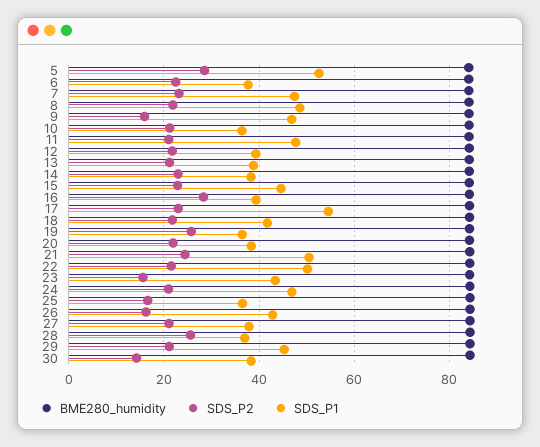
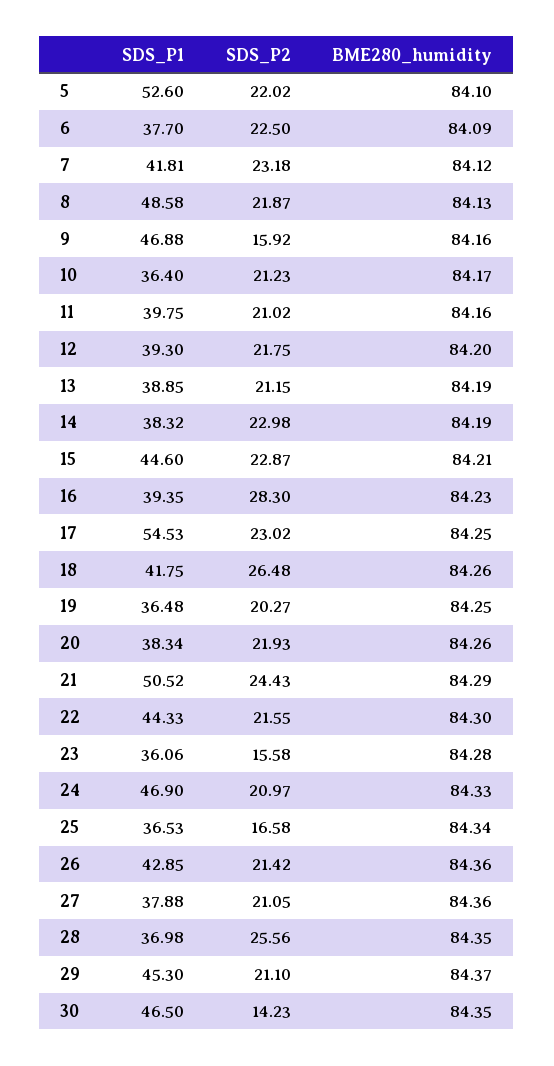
SDS_P2, 5: 28 -> 22.02
SDS_P1, 7: 48 -> 41.81
SDS_P1, 11: 48 -> 39.75
SDS_P2, 18: 22 -> 26.48
SDS_P2, 19: 26 -> 20.27
SDS_P1, 22: 50 -> 44.33
SDS_P1, 23: 44 -> 36.06
SDS_P2, 26: 16 -> 21.42
SDS_P1, 30: 38 -> 46.5

